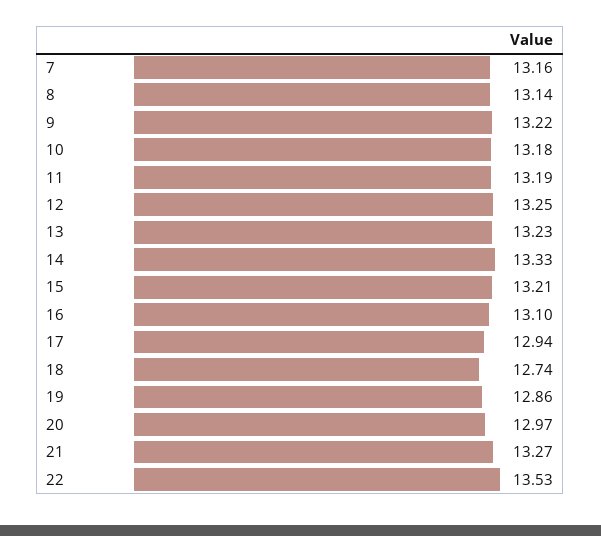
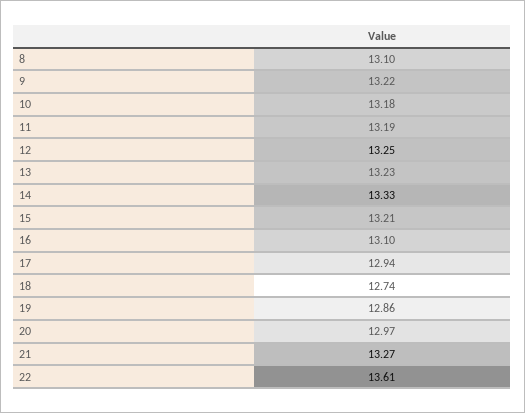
7: 13.16 -> none
8: 13.14 -> 13.1
22: 13.53 -> 13.61

